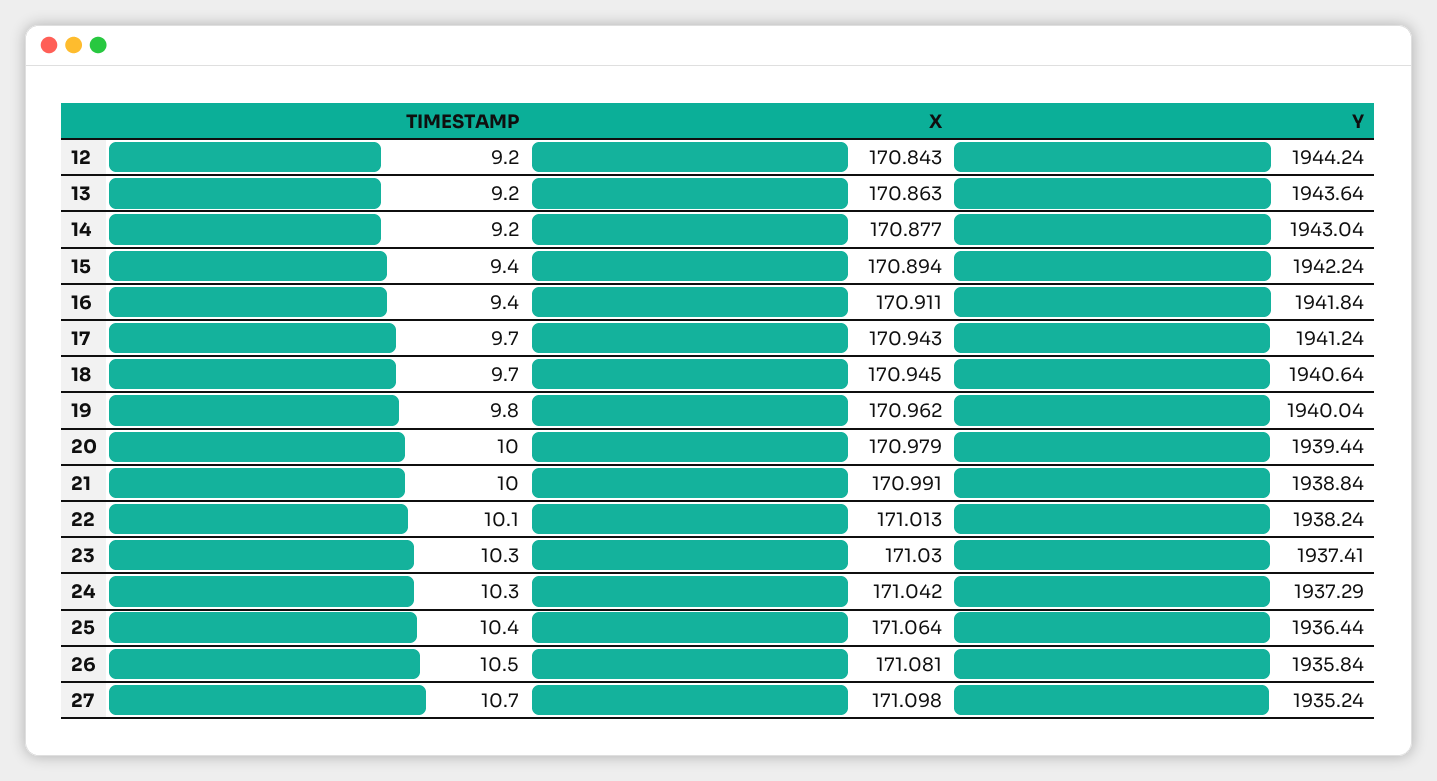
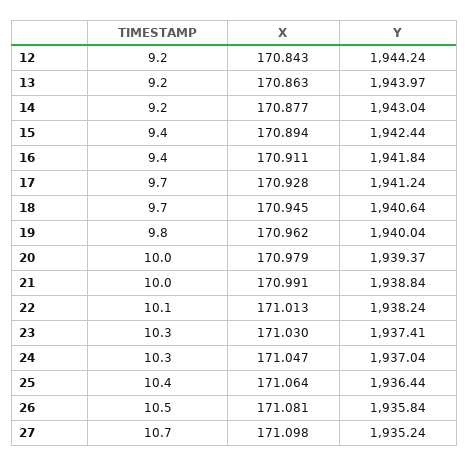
Y, 13: 1943.64 -> 1943.97
Y, 15: 1942.24 -> 1942.44
X, 17: 170.943 -> 170.928
Y, 20: 1939.44 -> 1939.37
X, 24: 171.042 -> 171.047
Y, 24: 1937.29 -> 1937.04

